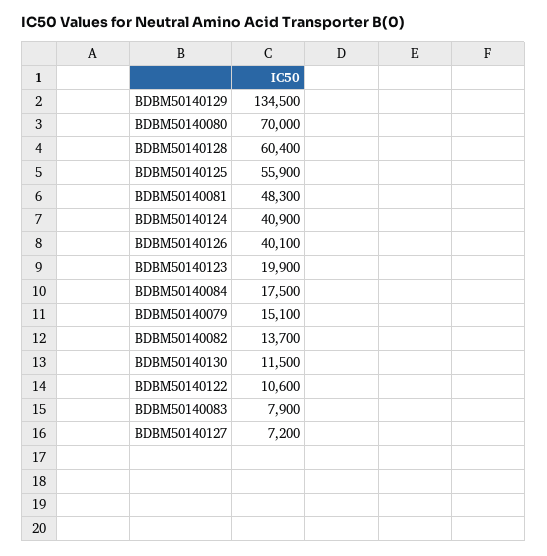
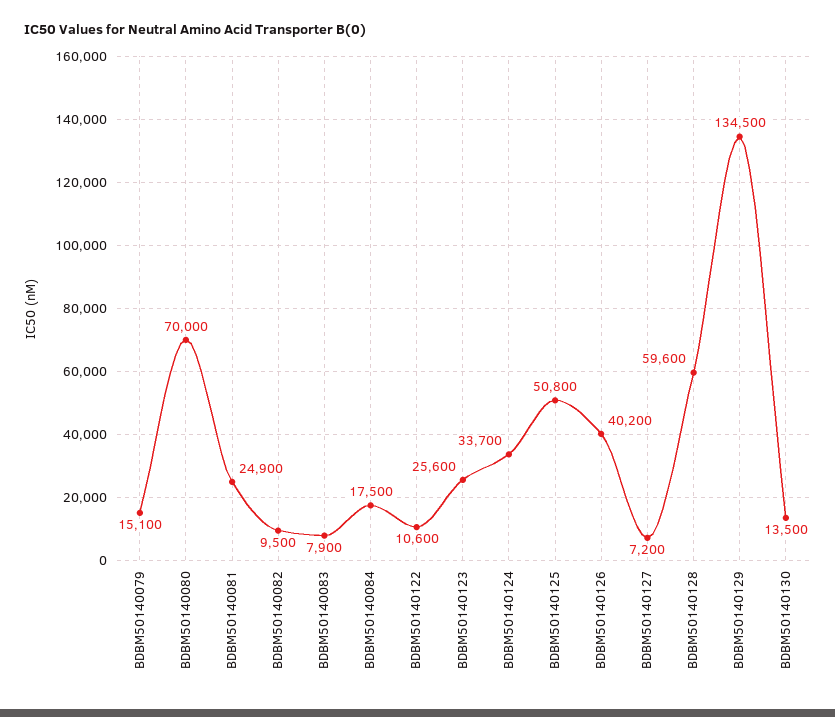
BDBM50140128: 60400 -> 59600
BDBM50140125: 55900 -> 50800
BDBM50140081: 48300 -> 24900
BDBM50140124: 40900 -> 33700
BDBM50140126: 40100 -> 40200
BDBM50140123: 19900 -> 25600
BDBM50140082: 13700 -> 9500
BDBM50140130: 11500 -> 13500

